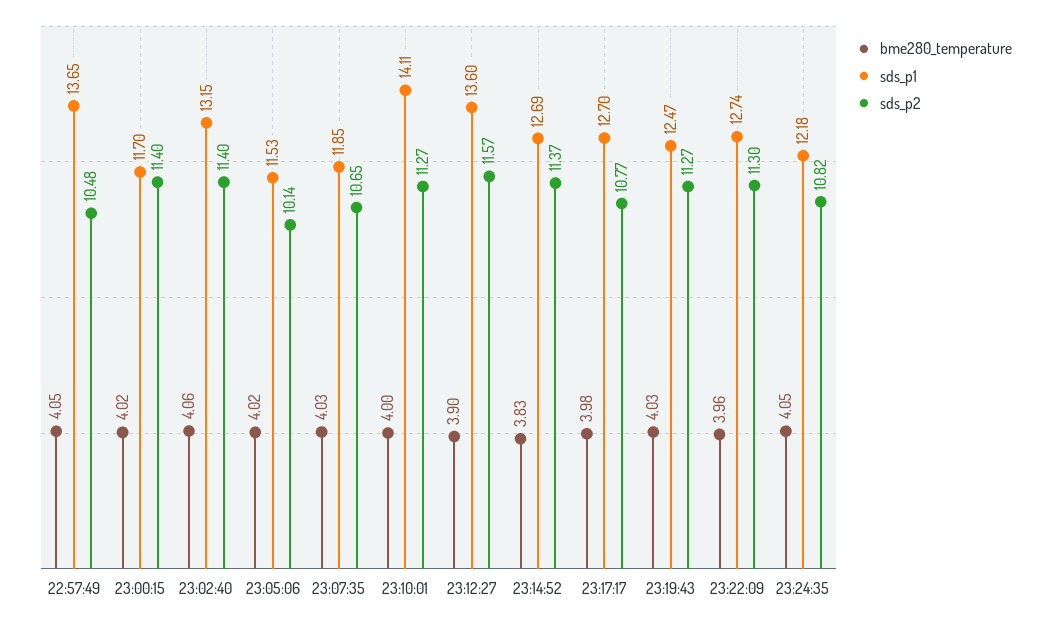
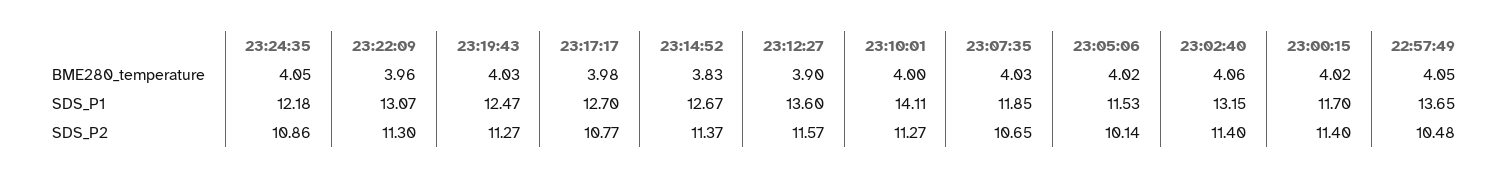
sds_p1, 23:14:52: 12.69 -> 12.67
sds_p1, 23:22:09: 12.74 -> 13.07
sds_p2, 23:24:35: 10.82 -> 10.86

